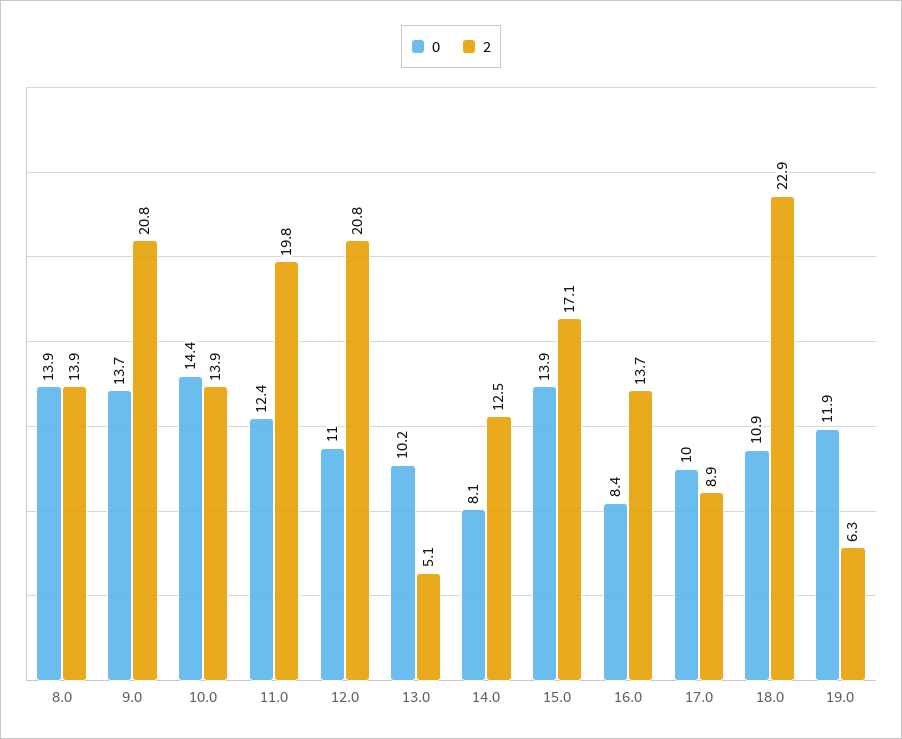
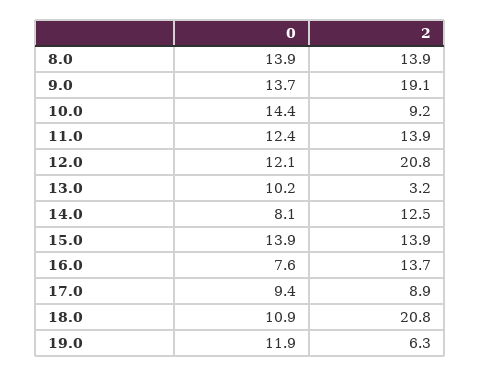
2, 9.0: 20.8 -> 19.1
2, 10.0: 13.9 -> 9.2
2, 11.0: 19.8 -> 13.9
0, 12.0: 11 -> 12.1
2, 13.0: 5.1 -> 3.2
2, 15.0: 17.1 -> 13.9
0, 16.0: 8.4 -> 7.6
0, 17.0: 10 -> 9.4
2, 18.0: 22.9 -> 20.8

